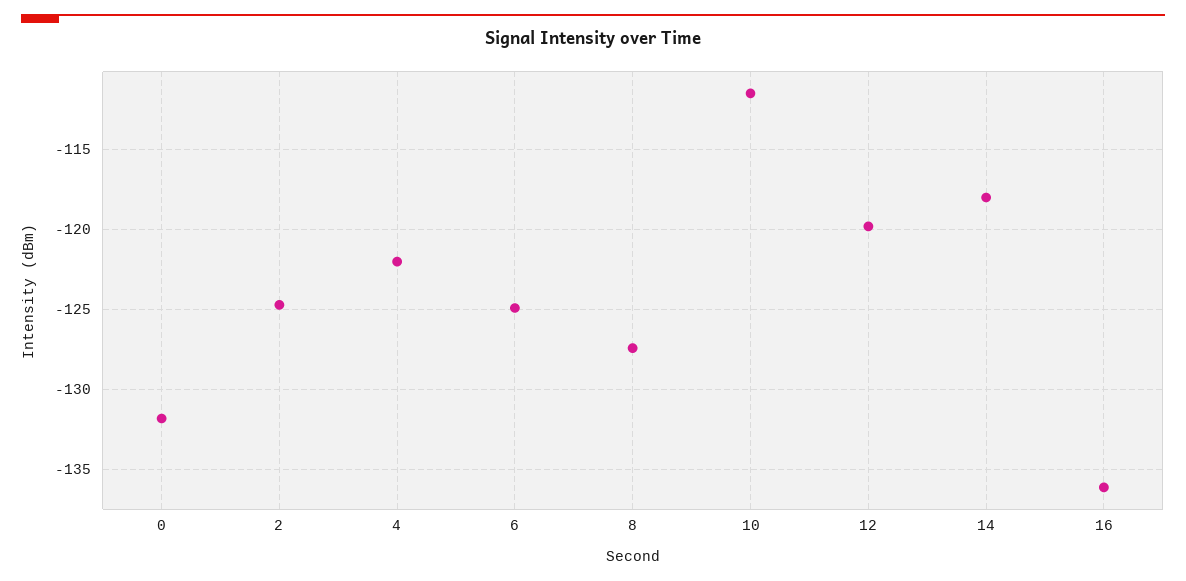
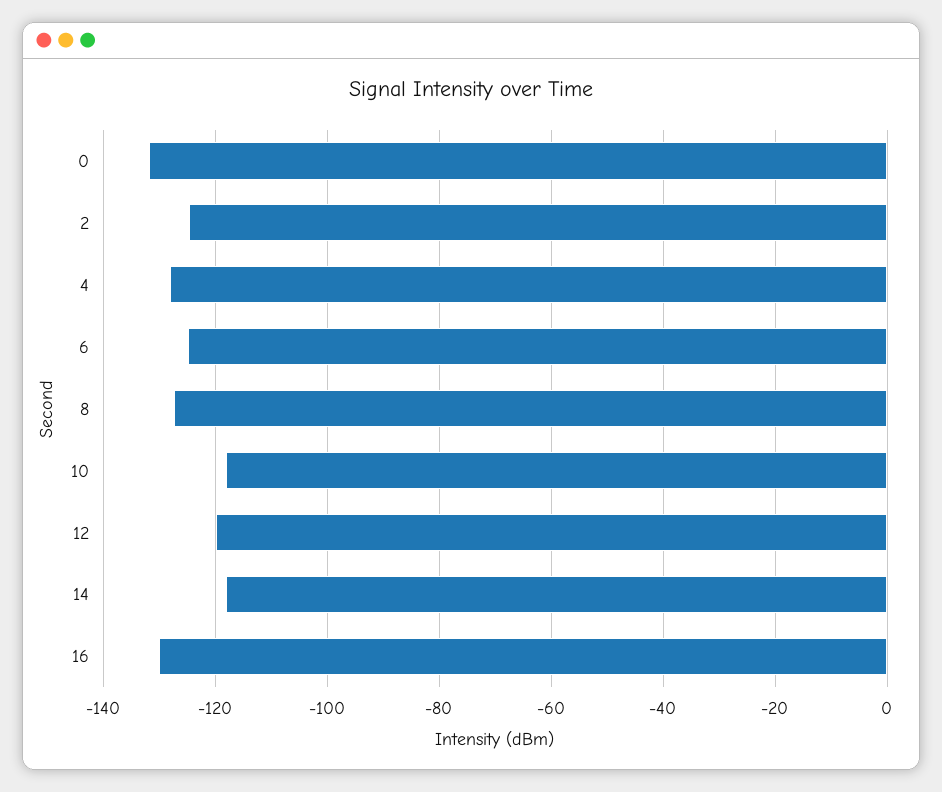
4: -122 -> -128
10: -111.5 -> -118
16: -136 -> -130

